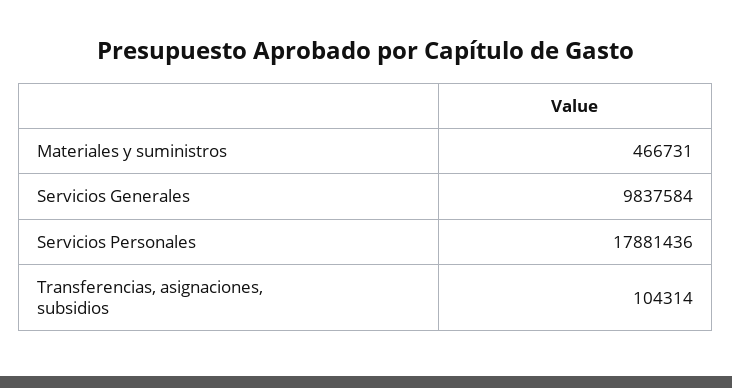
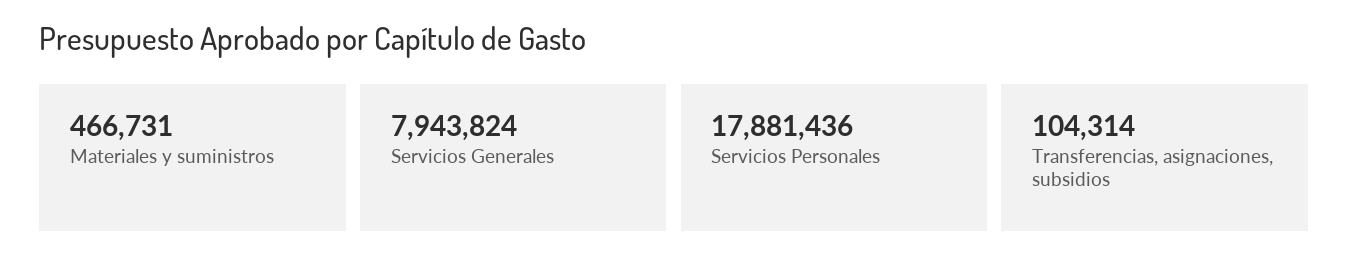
Servicios Generales: 9837584 -> 7943824

